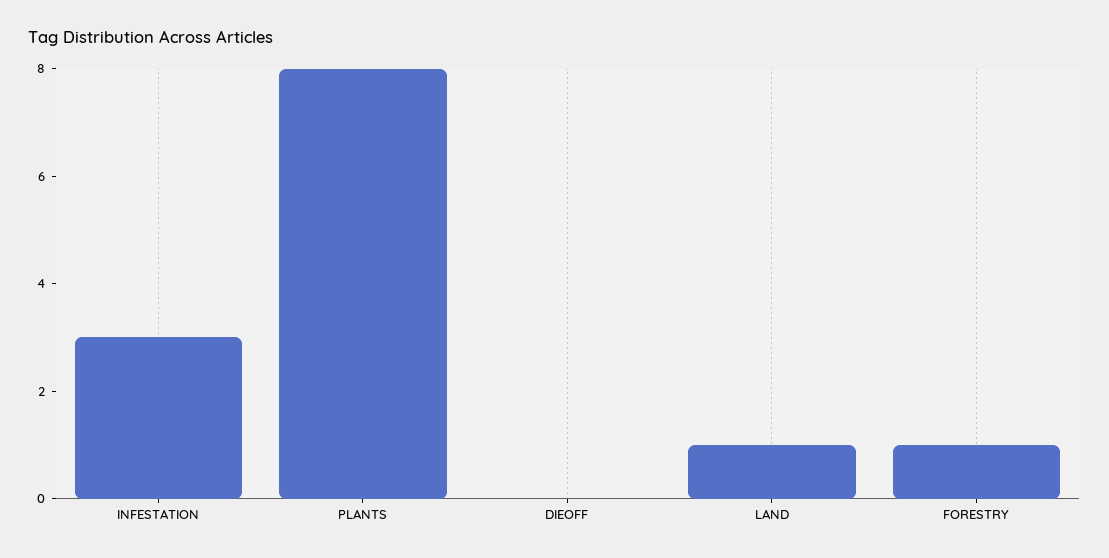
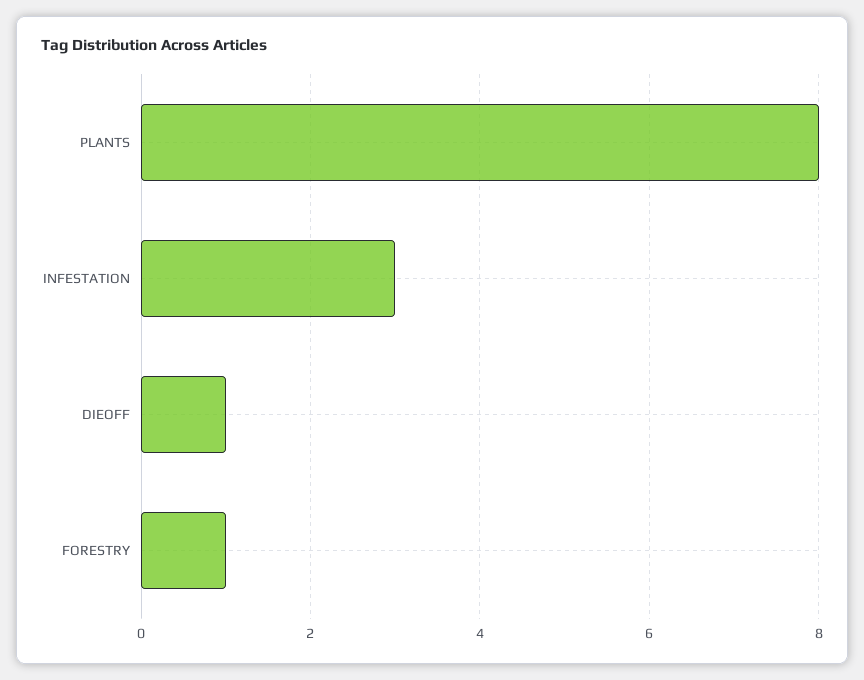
DIEOFF: 0 -> 1
LAND: 1 -> none

